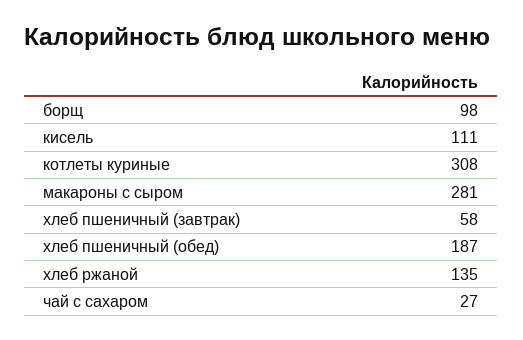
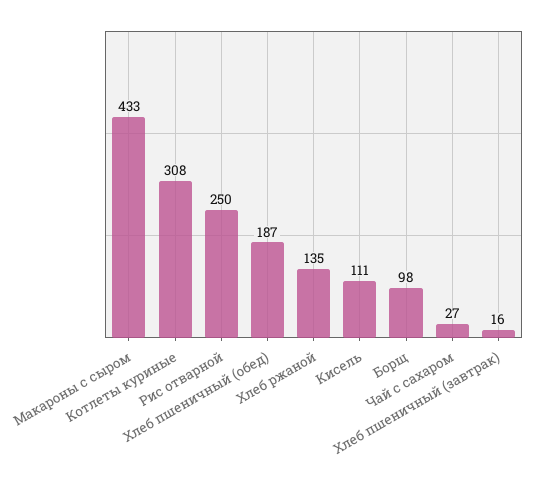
макароны с сыром: 281 -> 433
хлеб пшеничный (завтрак): 58 -> 16
Рис отварной: none -> 250

